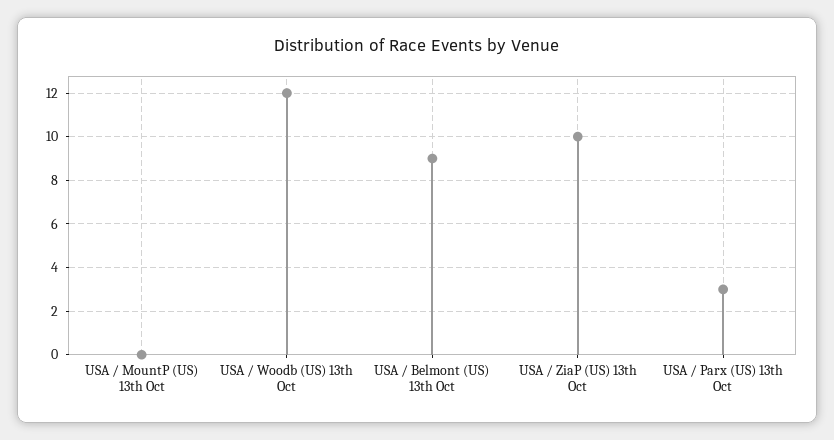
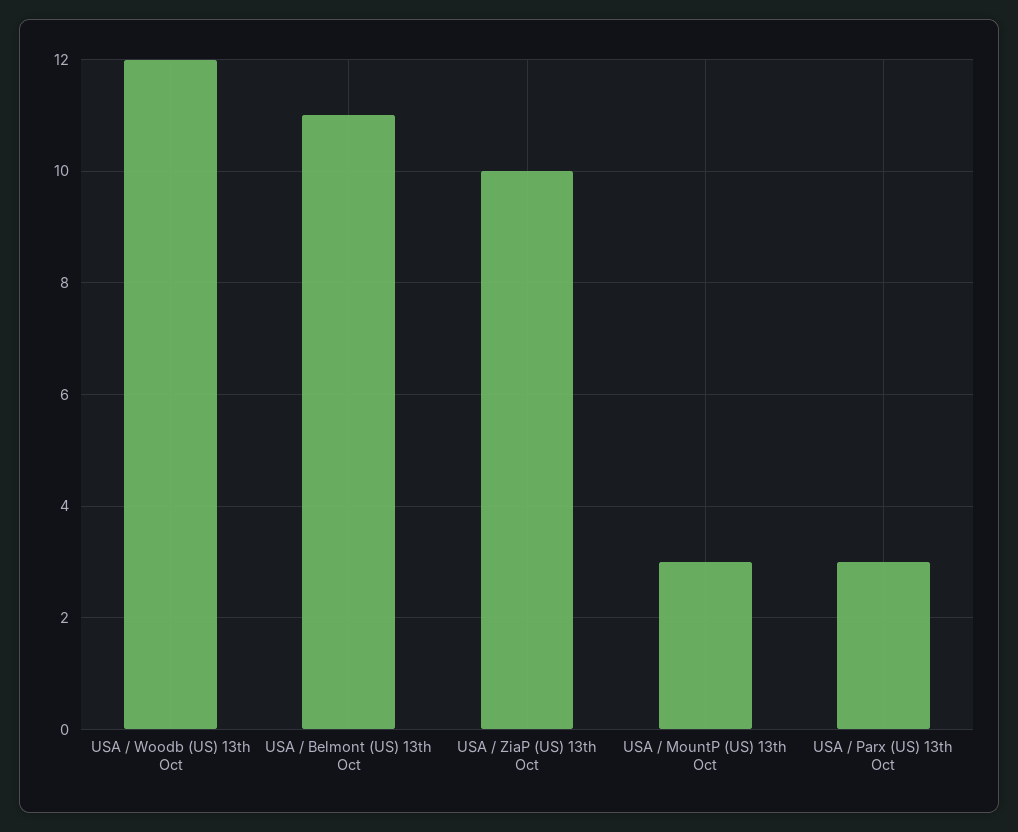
USA / MountP (US) 13th Oct: 0 -> 3
USA / Belmont (US) 13th Oct: 9 -> 11

